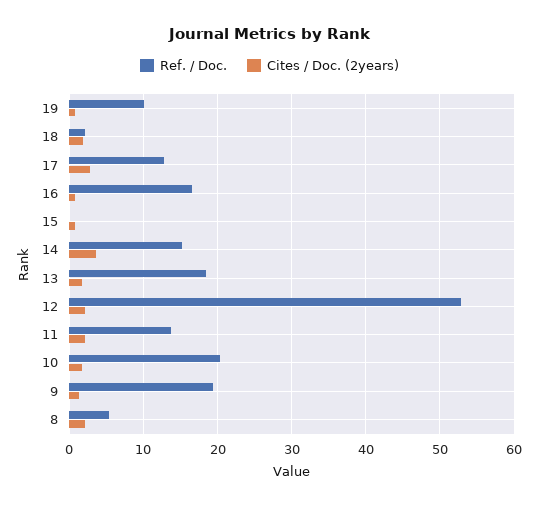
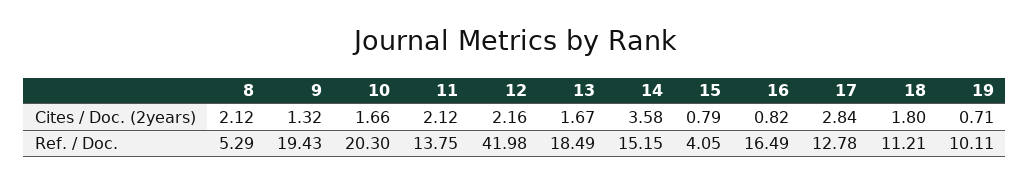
Ref. / Doc., 18: 2 -> 11.21
Ref. / Doc., 15: 0 -> 4.05
Ref. / Doc., 12: 53 -> 41.98

